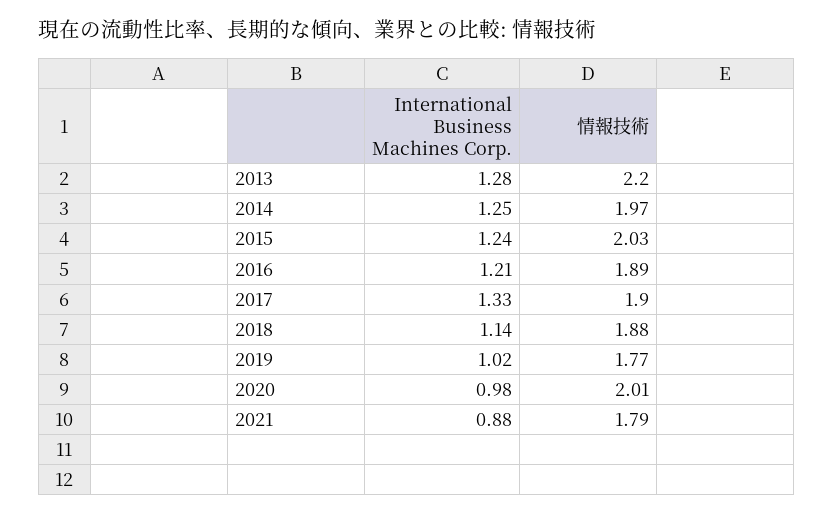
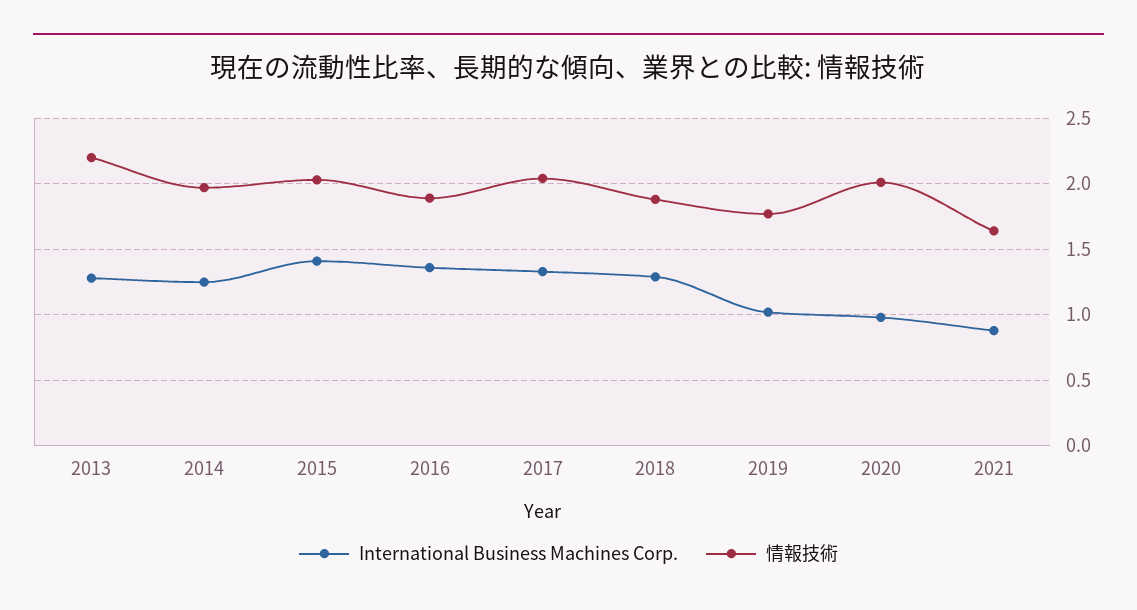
International Business Machines Corp., 2015: 1.24 -> 1.4
International Business Machines Corp., 2016: 1.21 -> 1.35
情報技術, 2017: 1.9 -> 2.05
International Business Machines Corp., 2018: 1.14 -> 1.3
情報技術, 2021: 1.79 -> 1.65

